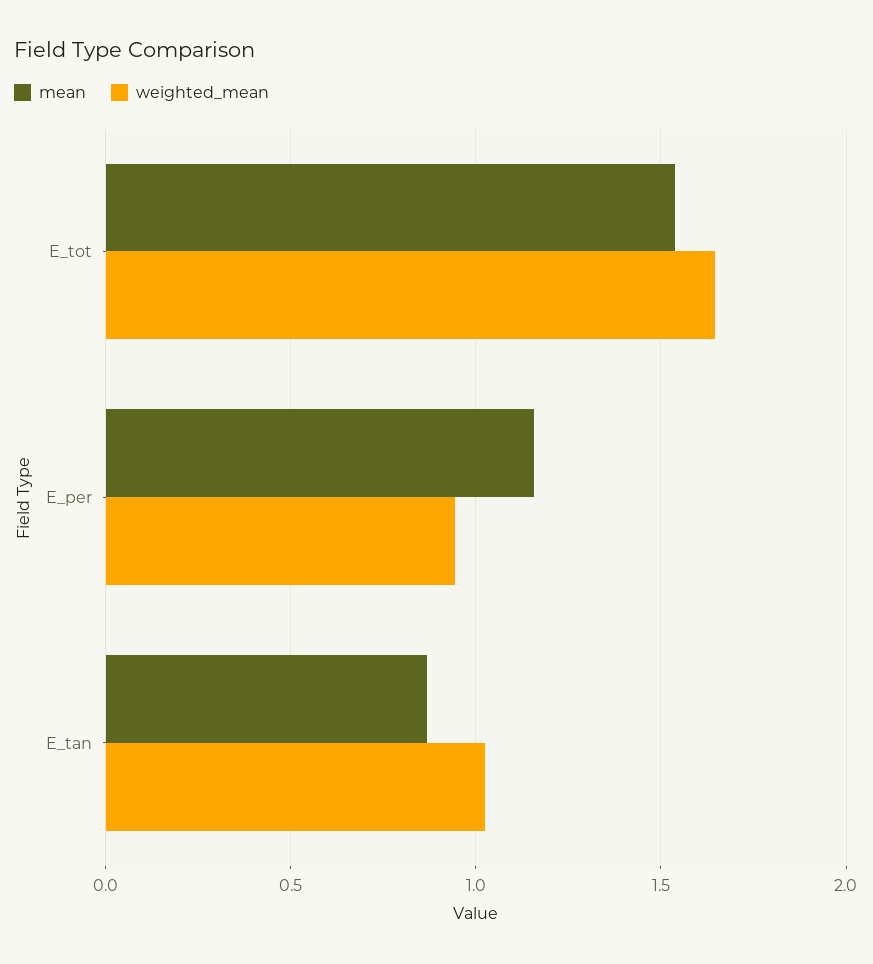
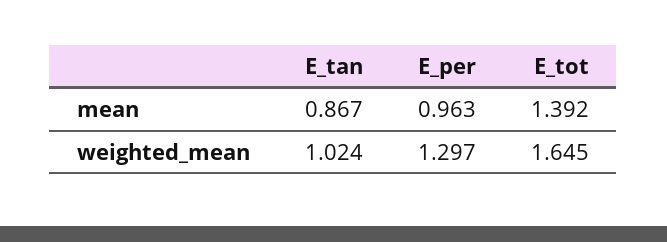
mean, E_tot: 1.55 -> 1.392
mean, E_per: 1.15 -> 0.963
weighted_mean, E_per: 0.95 -> 1.297

